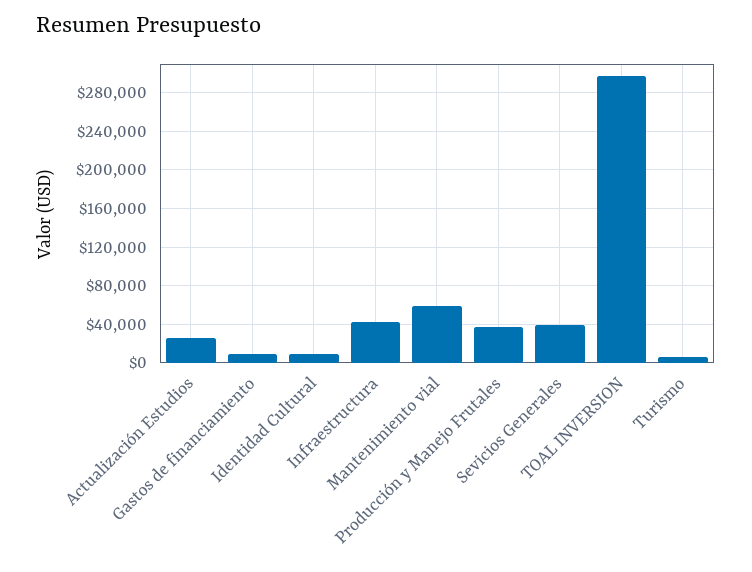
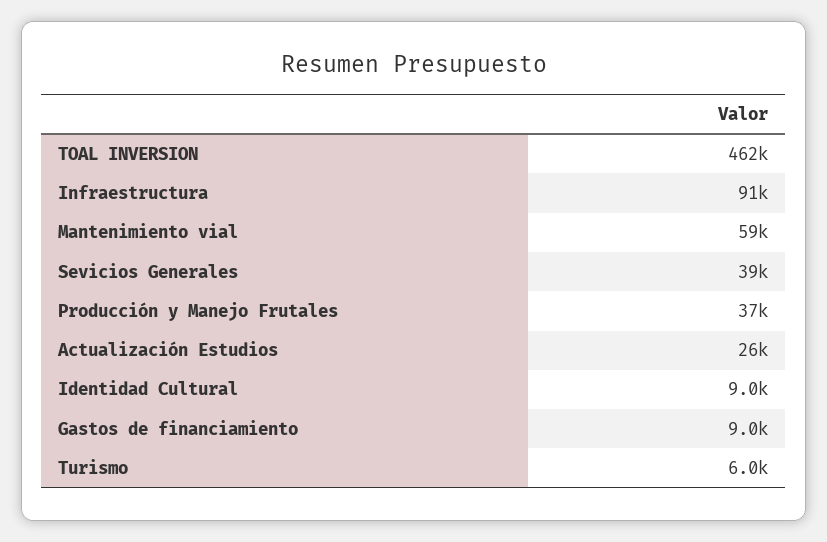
Infraestructura: 40000 -> 91000
TOAL INVERSION: 300000 -> 462000

